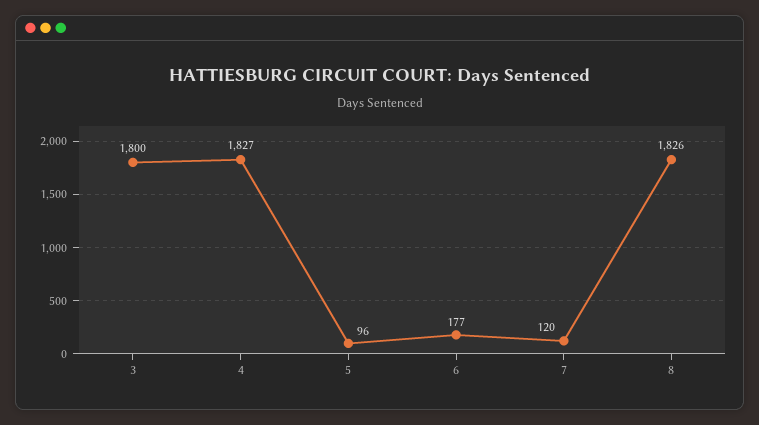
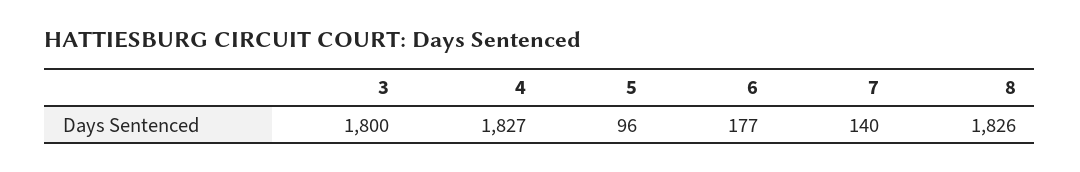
7: 120 -> 140

